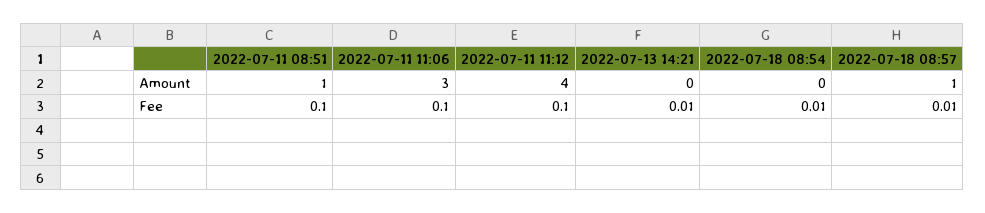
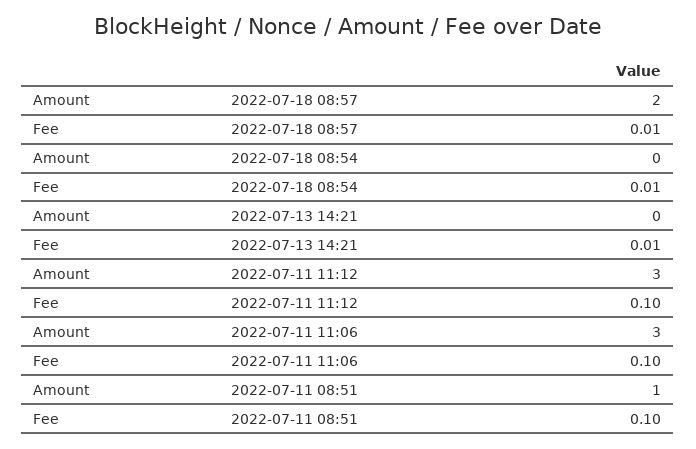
2022-07-11 11:12, Amount: 4 -> 3
2022-07-18 08:57, Amount: 1 -> 2

